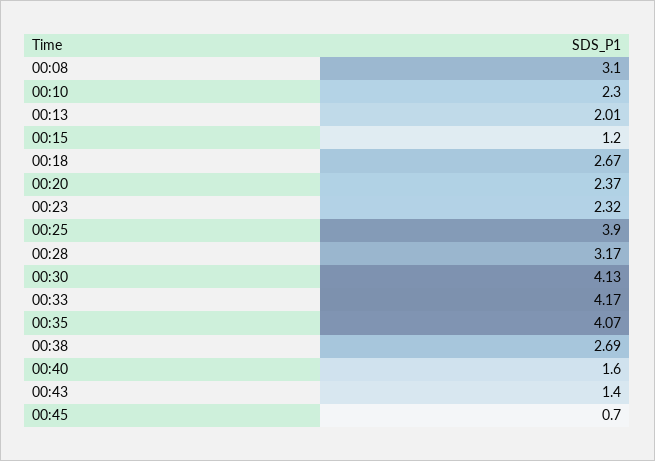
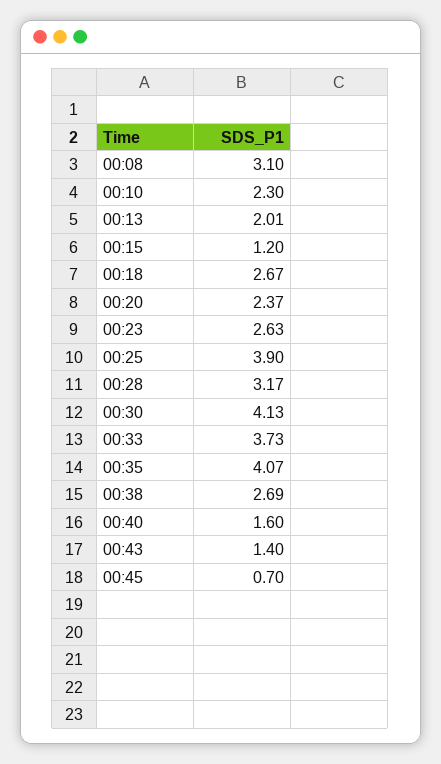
00:23: 2.32 -> 2.63
00:33: 4.17 -> 3.73

